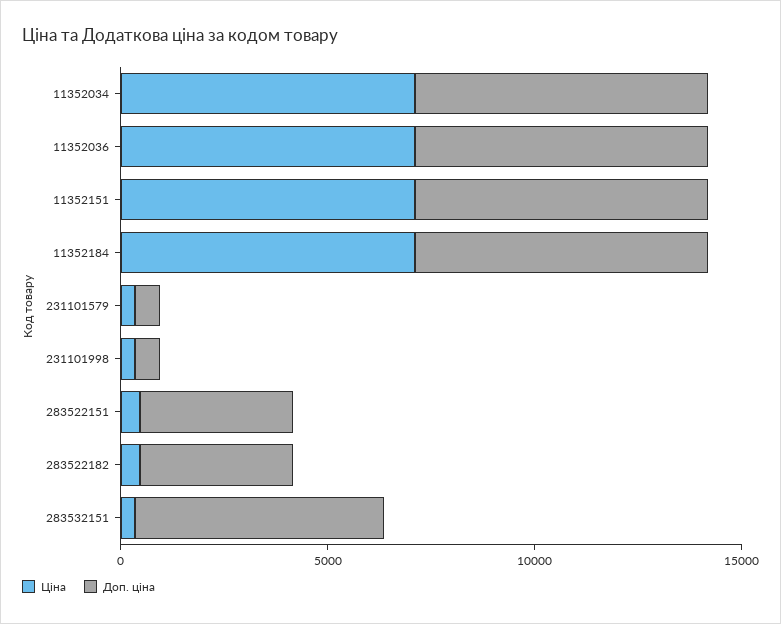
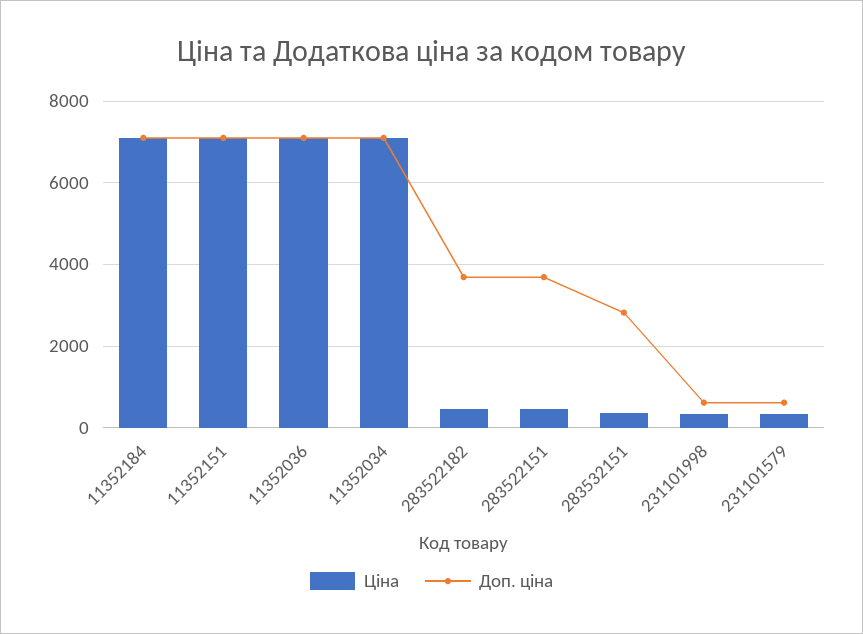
Доп. ціна, 283532151: 6000 -> 2800

